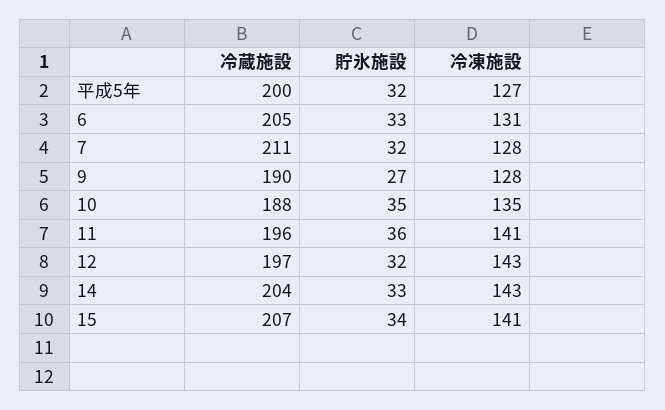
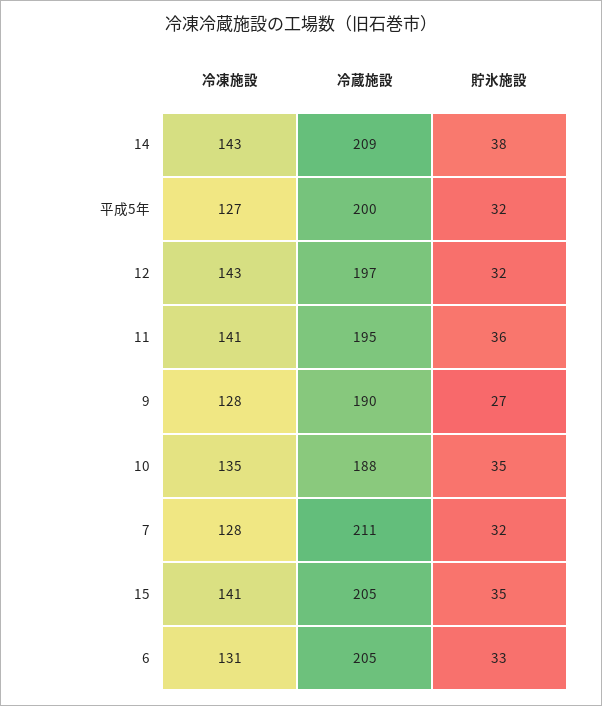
冷蔵施設, 11: 196 -> 195
冷蔵施設, 14: 204 -> 209
貯氷施設, 14: 33 -> 38
冷蔵施設, 15: 207 -> 205
貯氷施設, 15: 34 -> 35

